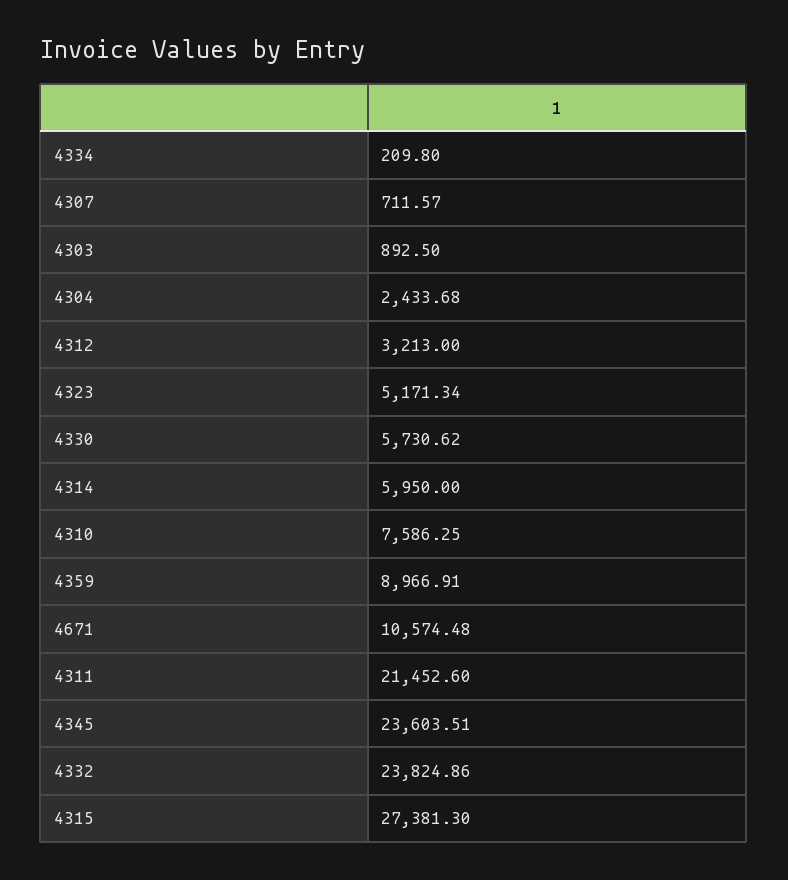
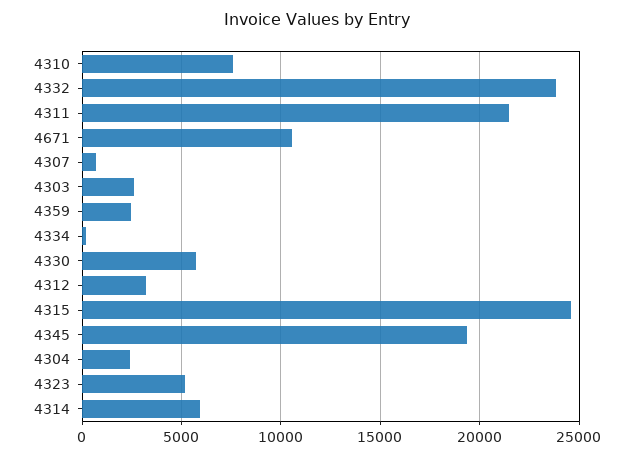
4303: 892.5 -> 2500
4359: 8966.91 -> 2500
4345: 23603.51 -> 19500
4315: 27381.3 -> 24500

